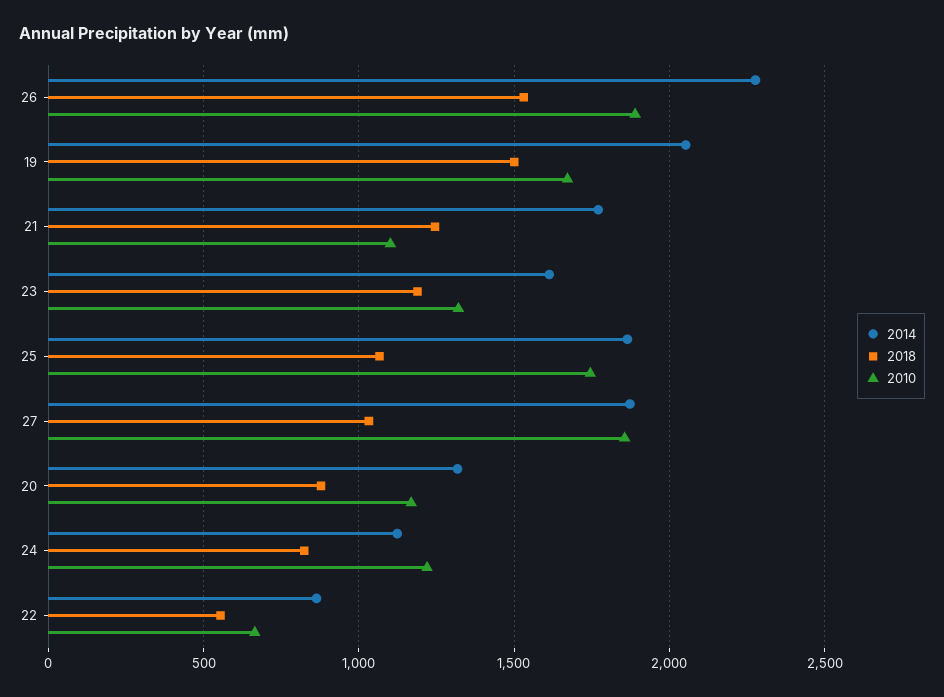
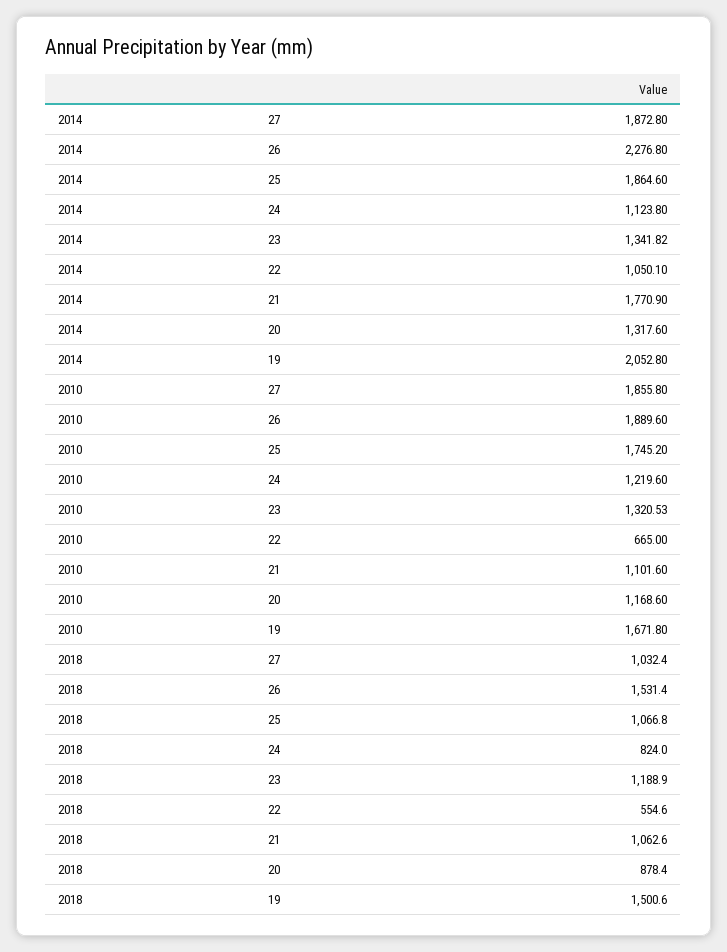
2018, 21: 1250 -> 1062.6
2014, 23: 1600 -> 1341.82
2014, 22: 850 -> 1050.1

